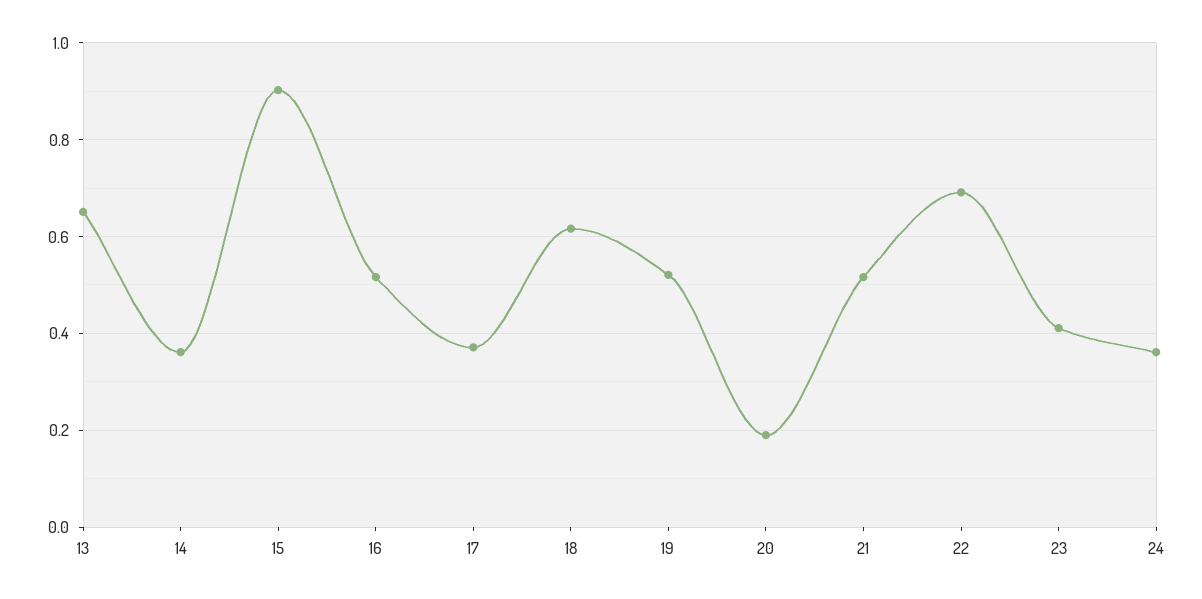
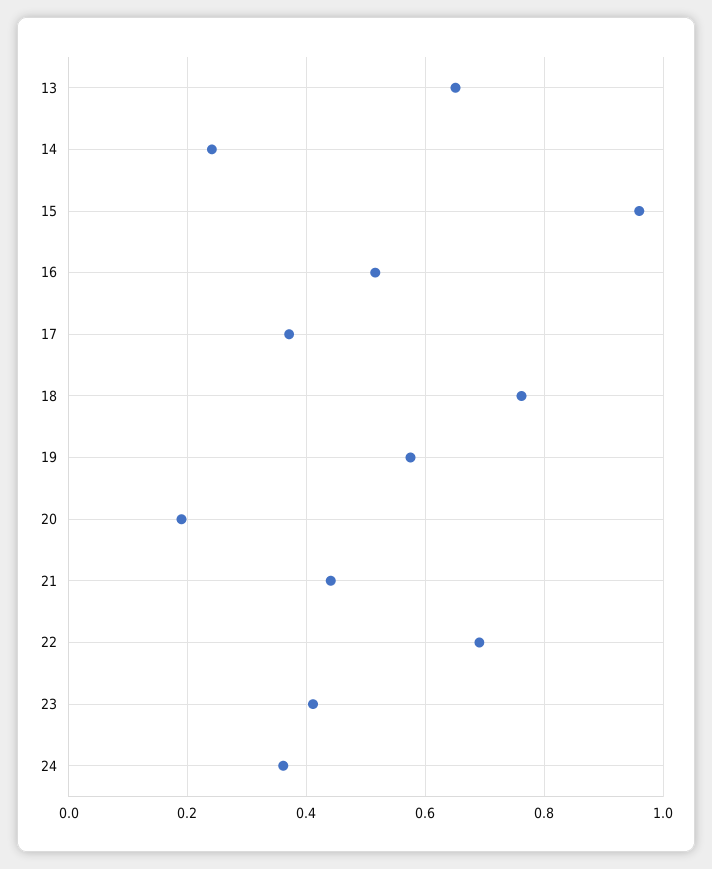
14: 0.36 -> 0.24
15: 0.9 -> 0.96
18: 0.62 -> 0.76
19: 0.52 -> 0.58
21: 0.52 -> 0.44

